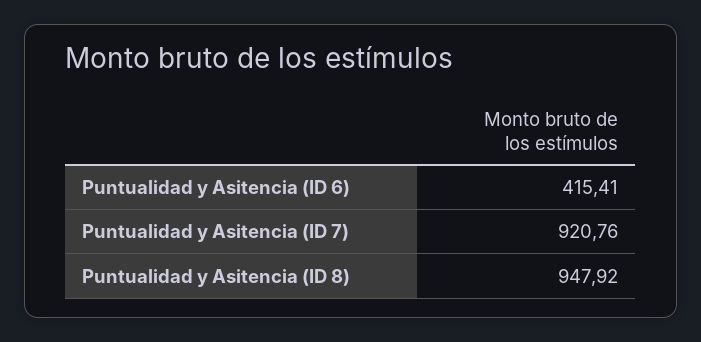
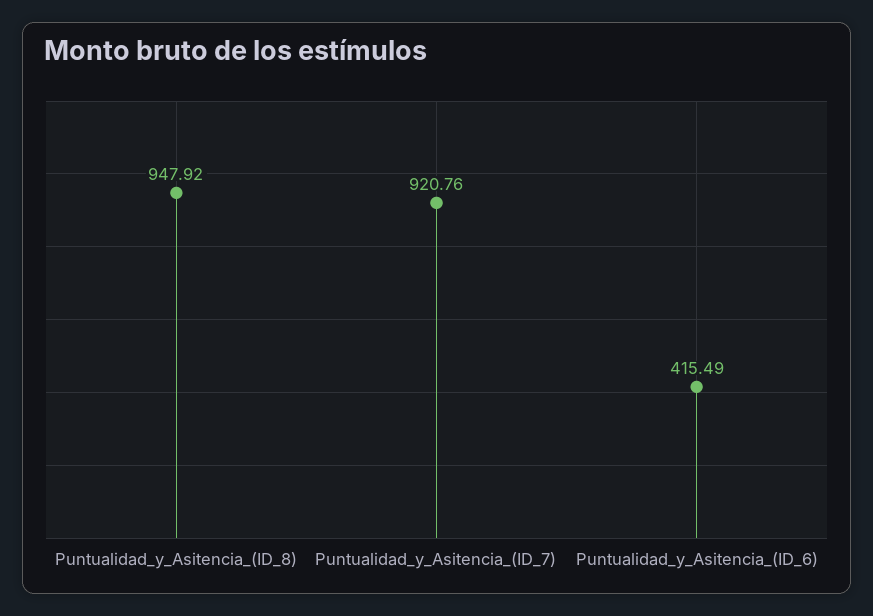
Puntualidad y Asitencia (ID 6): 415.41 -> 415.49

